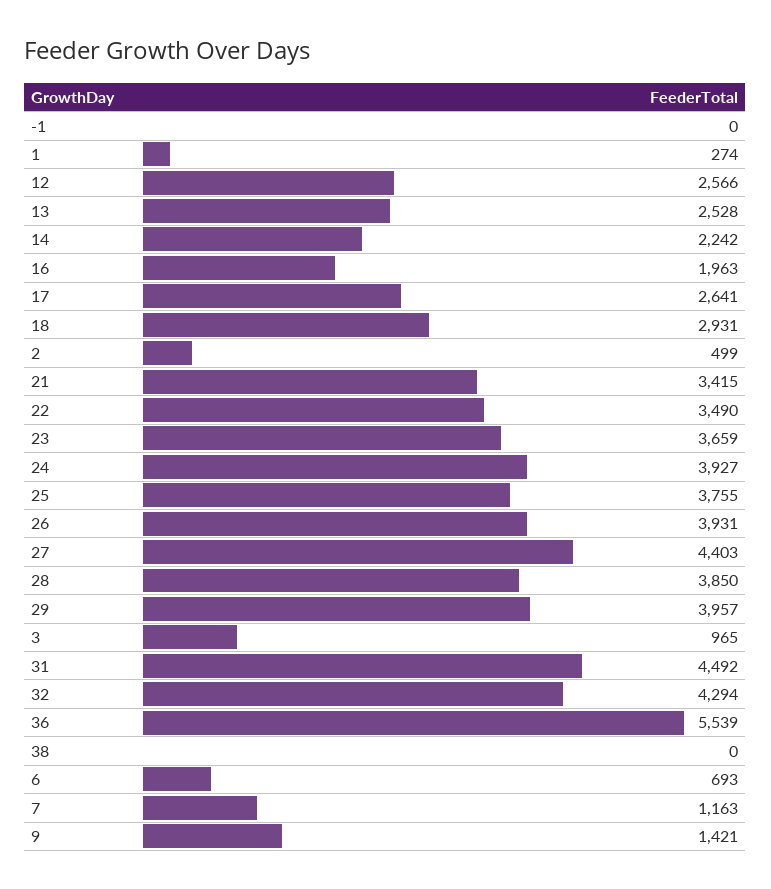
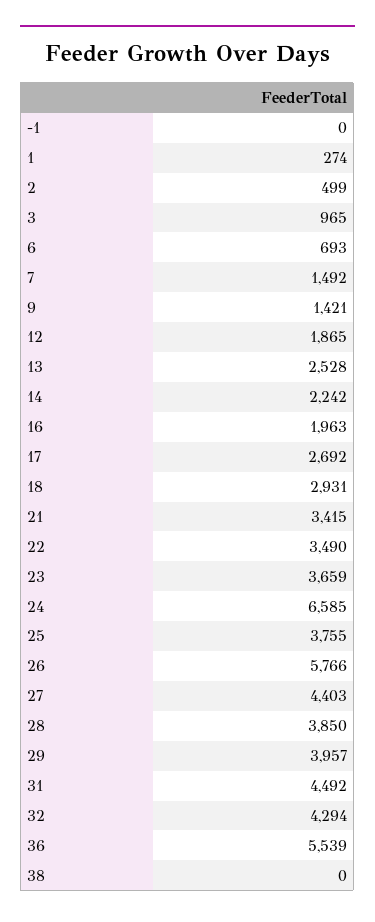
12: 2566 -> 1865
17: 2641 -> 2692
24: 3927 -> 6585
26: 3931 -> 5766
7: 1163 -> 1492

